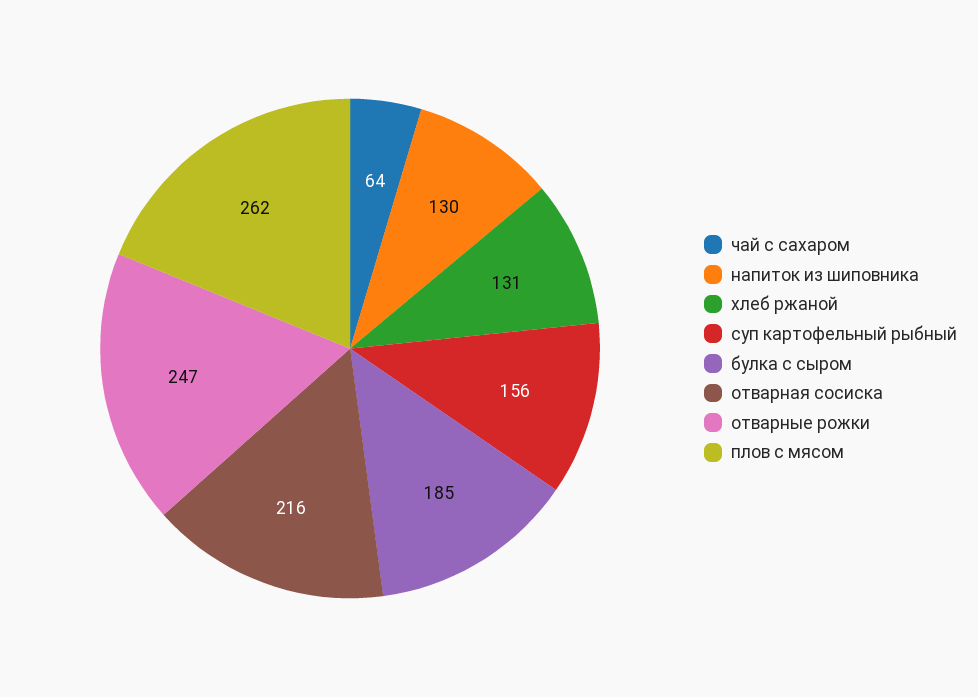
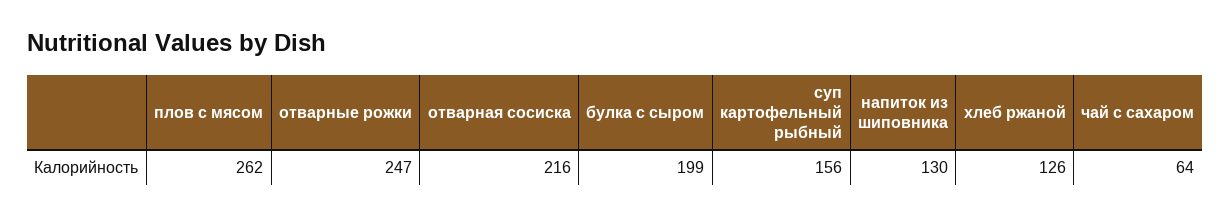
хлеб ржаной: 131 -> 126
булка с сыром: 185 -> 199

